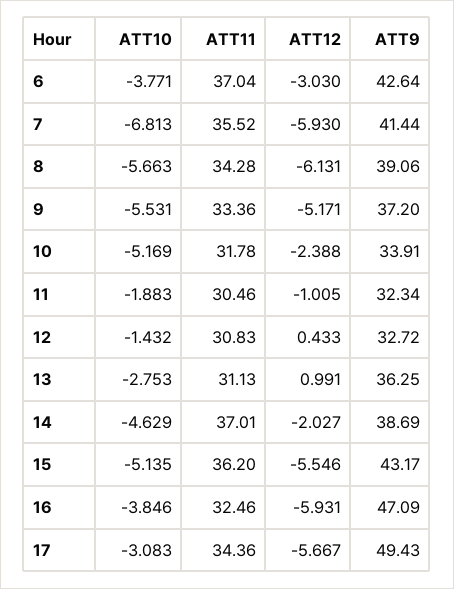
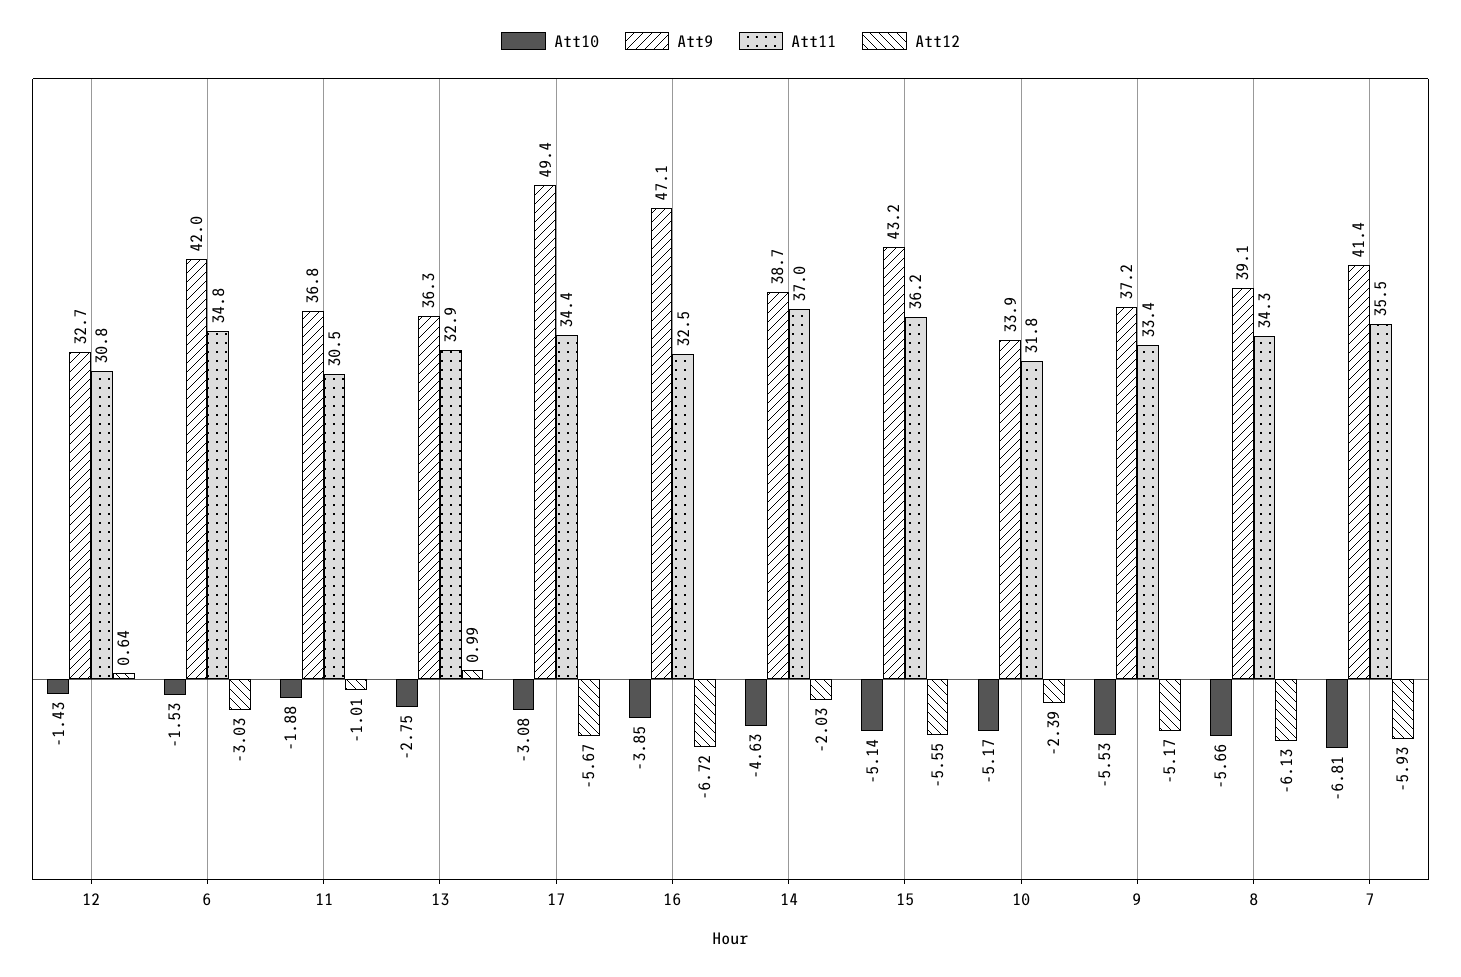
ATT10, 6: -3.771 -> -1.53
ATT11, 6: 37.04 -> 34.8
ATT9, 6: 42.64 -> 42
ATT9, 11: 32.34 -> 36.8
ATT12, 12: 0.433 -> 0.64
ATT11, 13: 31.13 -> 32.9
ATT12, 16: -5.931 -> -6.72

